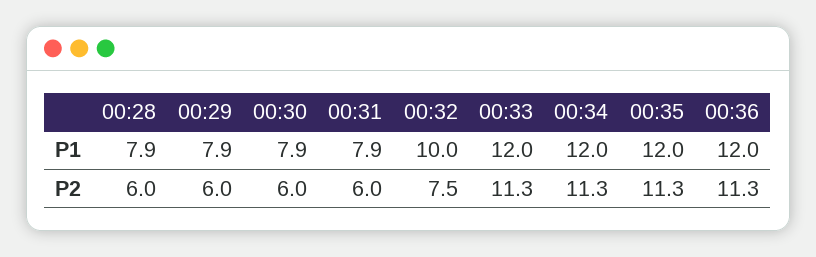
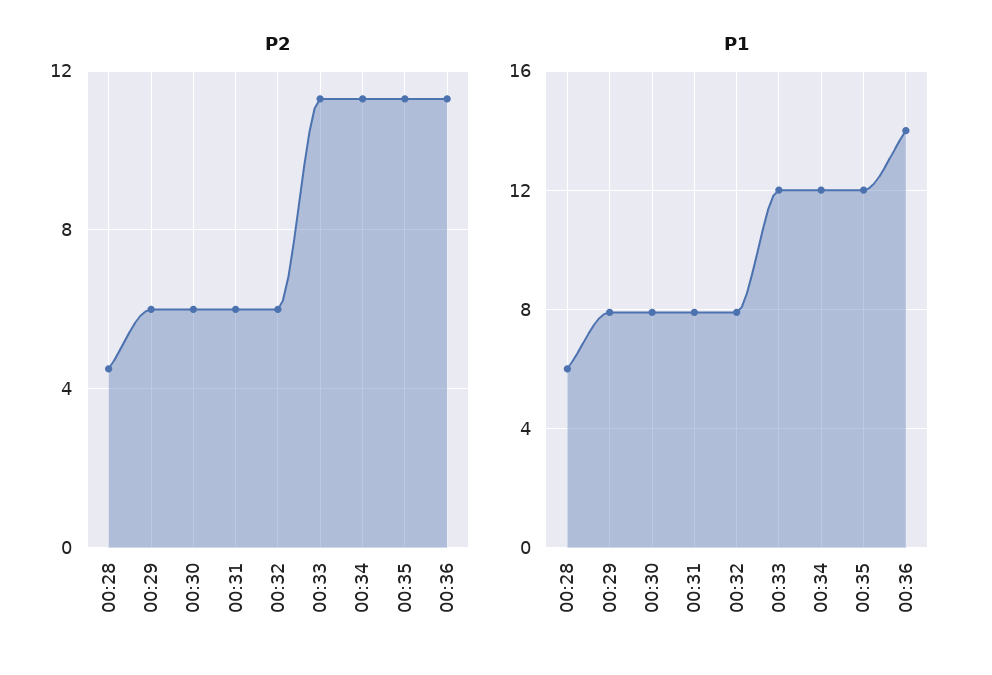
P1, 00:28: 7.9 -> 6
P1, 00:32: 10 -> 8
P1, 00:36: 12 -> 14
P2, 00:28: 6 -> 4.5
P2, 00:32: 7.5 -> 6

